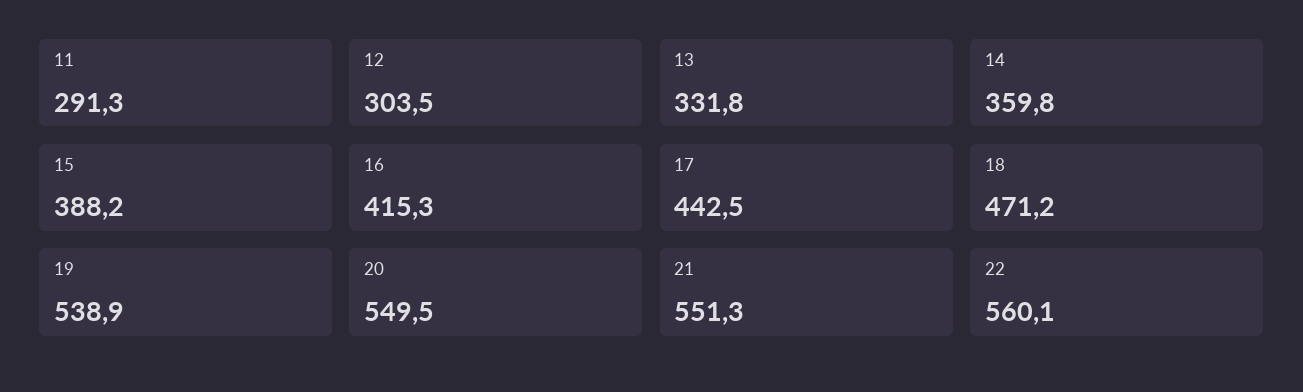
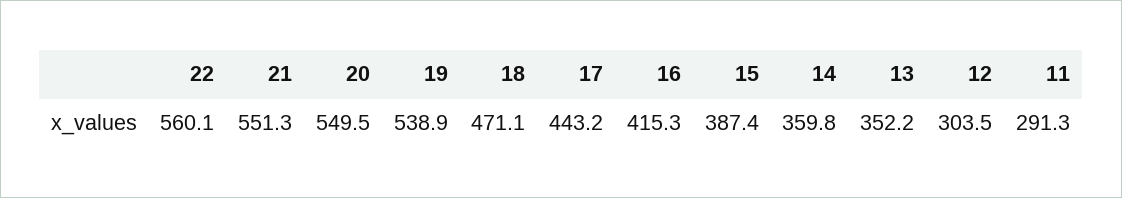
13: 331.8 -> 352.2
15: 388.2 -> 387.4
17: 442.5 -> 443.2
18: 471.2 -> 471.1

